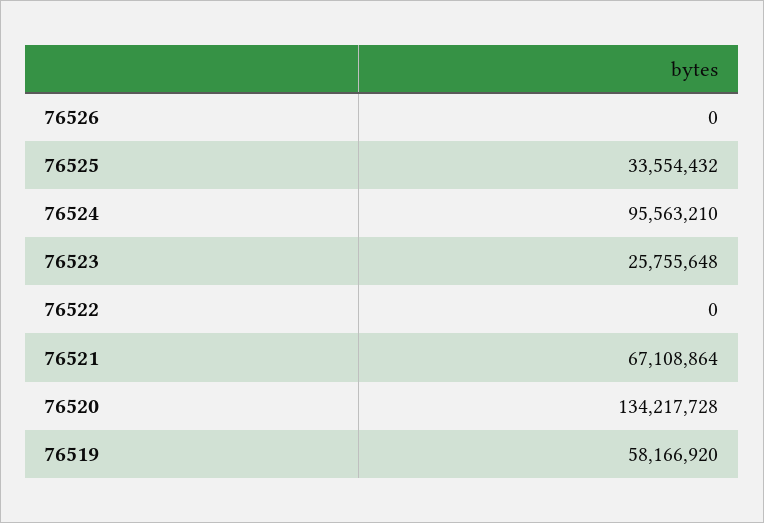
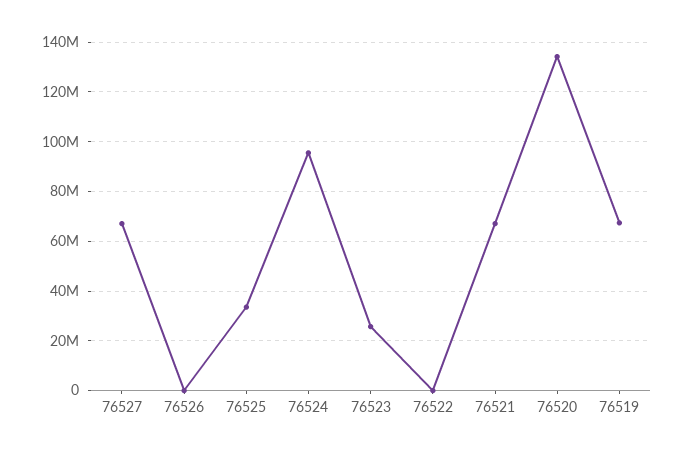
76519: 58166920 -> 67500000
76527: none -> 67500000

